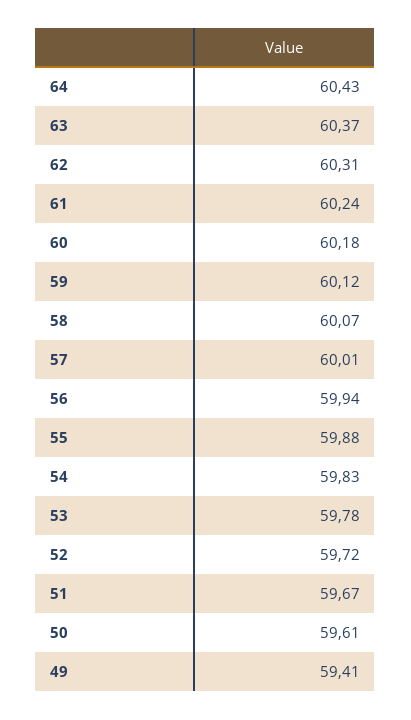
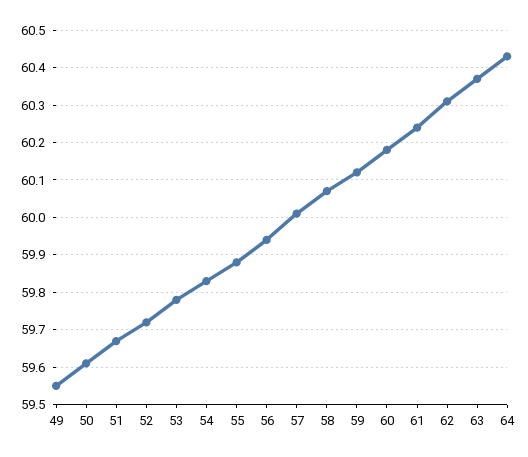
49: 59.41 -> 59.55

